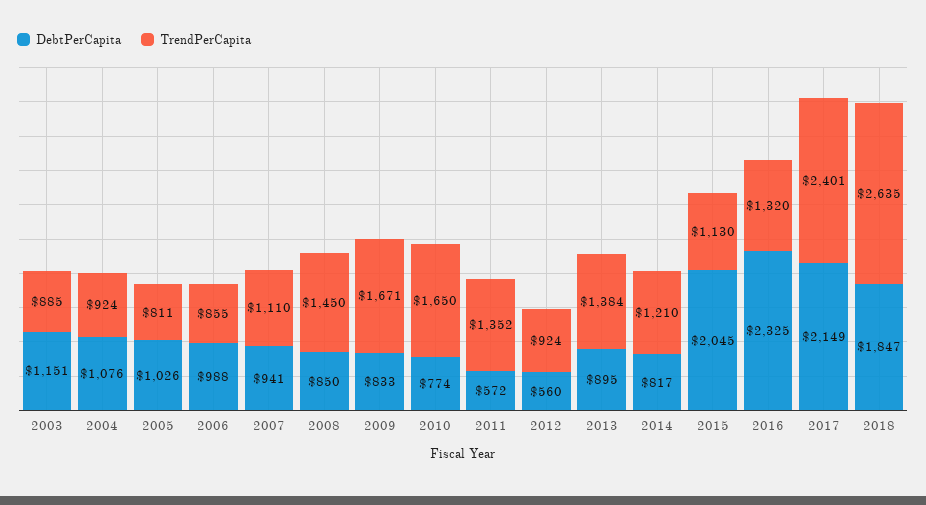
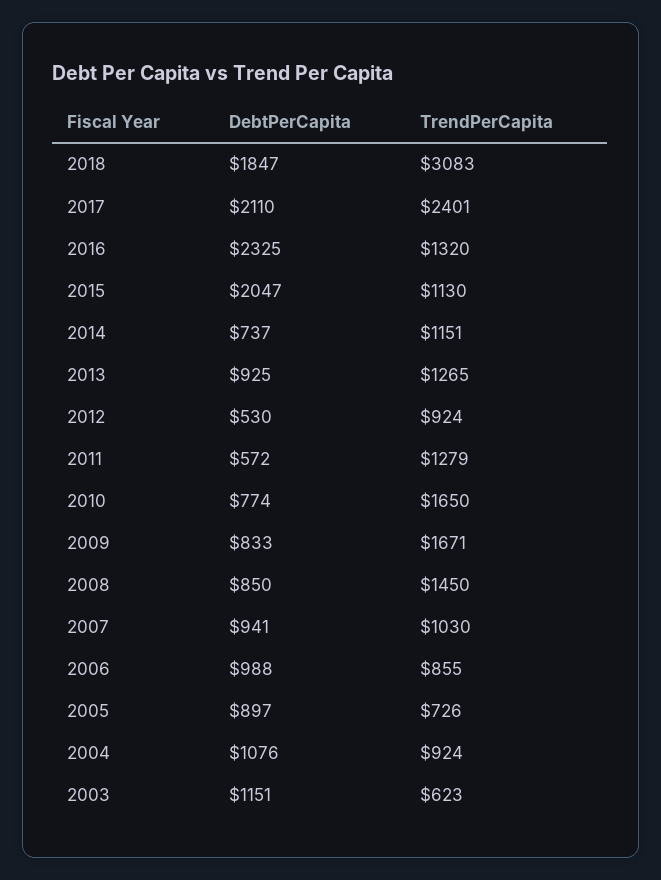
TrendPerCapita, 2003: 885 -> 623
DebtPerCapita, 2005: 1026 -> 897
TrendPerCapita, 2005: 811 -> 726
TrendPerCapita, 2007: 1110 -> 1030
TrendPerCapita, 2011: 1352 -> 1279
DebtPerCapita, 2012: 560 -> 530
DebtPerCapita, 2013: 895 -> 925
TrendPerCapita, 2013: 1384 -> 1265
DebtPerCapita, 2014: 817 -> 737
TrendPerCapita, 2014: 1210 -> 1151
DebtPerCapita, 2015: 2045 -> 2047
DebtPerCapita, 2017: 2149 -> 2110
TrendPerCapita, 2018: 2635 -> 3083

